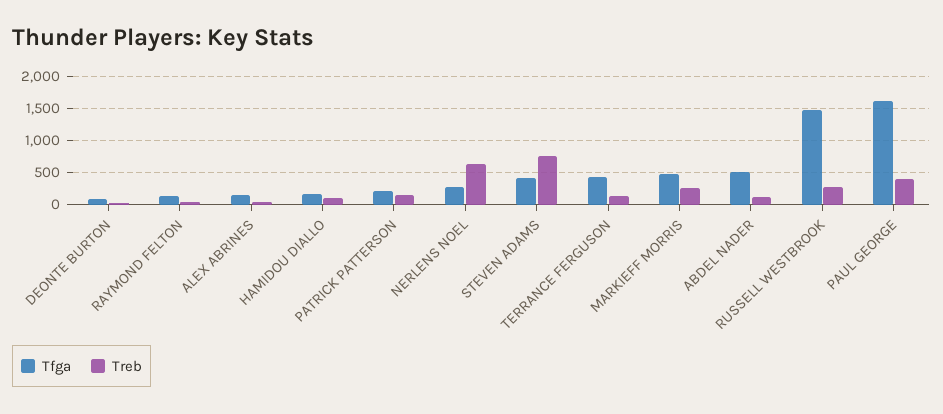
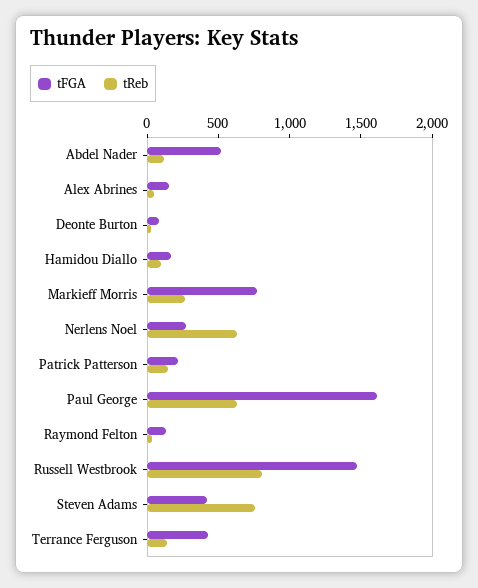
Tfga, MARKIEFF MORRIS: 500 -> 800
Treb, RUSSELL WESTBROOK: 300 -> 800
Treb, PAUL GEORGE: 400 -> 600

